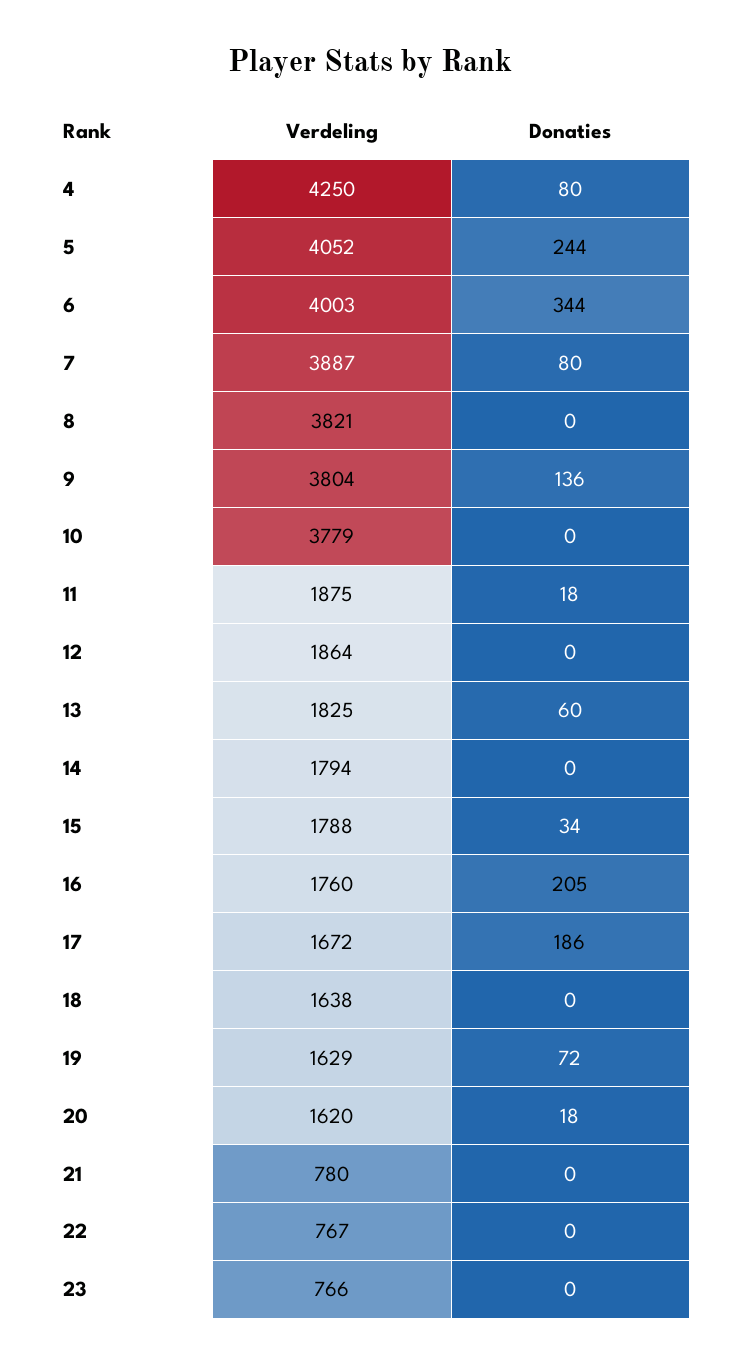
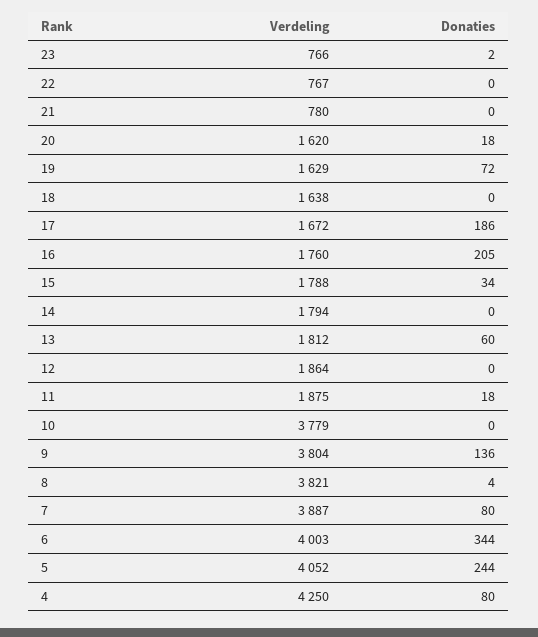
Donaties, 8: 0 -> 4
Verdeling, 13: 1825 -> 1812
Donaties, 23: 0 -> 2

